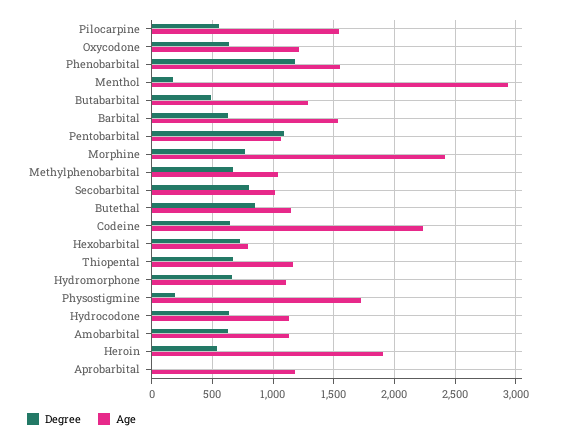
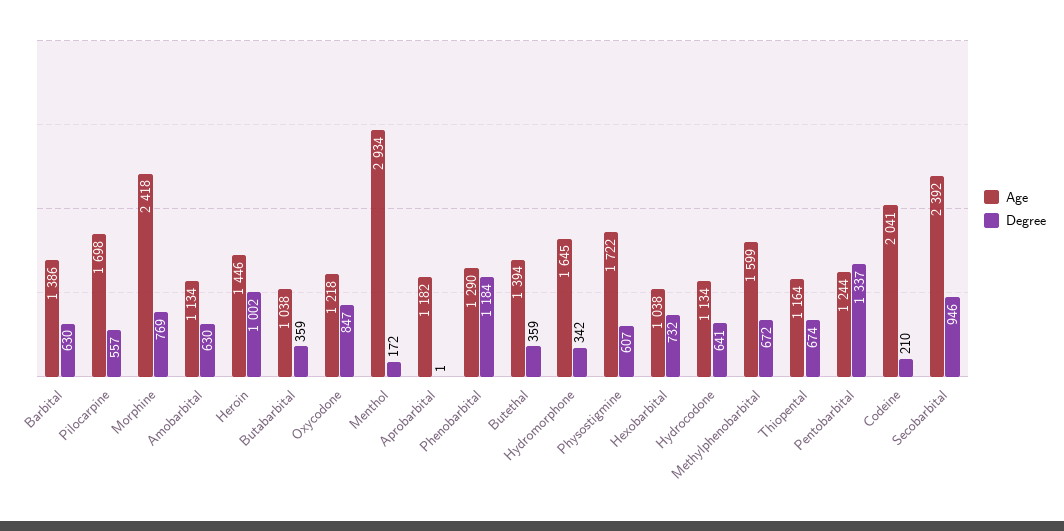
Age, Pilocarpine: 1550 -> 1698
Degree, Oxycodone: 650 -> 847
Age, Phenobarbital: 1550 -> 1290
Degree, Butabarbital: 500 -> 359
Age, Butabarbital: 1300 -> 1038
Age, Barbital: 1550 -> 1386
Degree, Pentobarbital: 1100 -> 1337
Age, Pentobarbital: 1050 -> 1244
Age, Methylphenobarbital: 1050 -> 1599
Degree, Secobarbital: 800 -> 946
Age, Secobarbital: 1000 -> 2392
Degree, Butethal: 850 -> 359
Age, Butethal: 1150 -> 1394
Degree, Codeine: 650 -> 210
Age, Codeine: 2250 -> 2041
Age, Hexobarbital: 800 -> 1038
Degree, Hydromorphone: 650 -> 342
Age, Hydromorphone: 1100 -> 1645
Degree, Physostigmine: 200 -> 607
Degree, Heroin: 550 -> 1002
Age, Heroin: 1900 -> 1446

